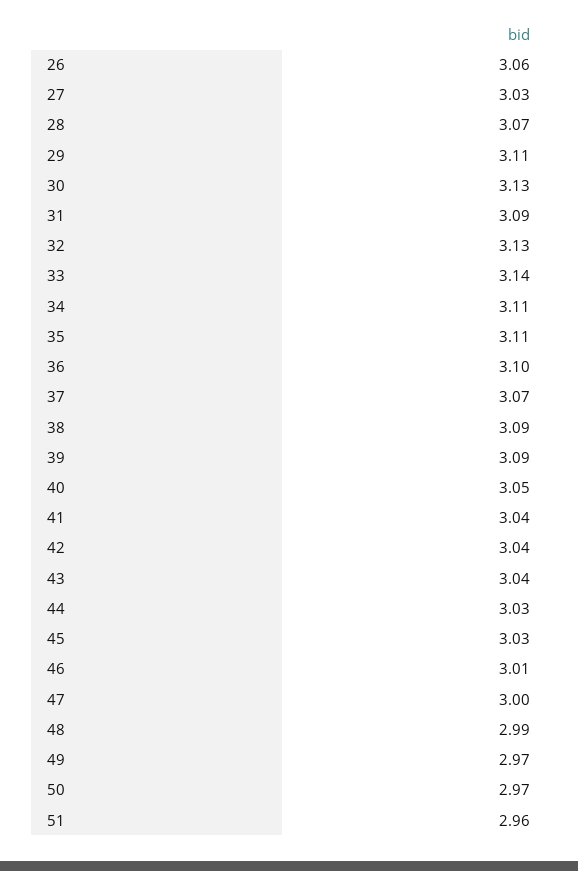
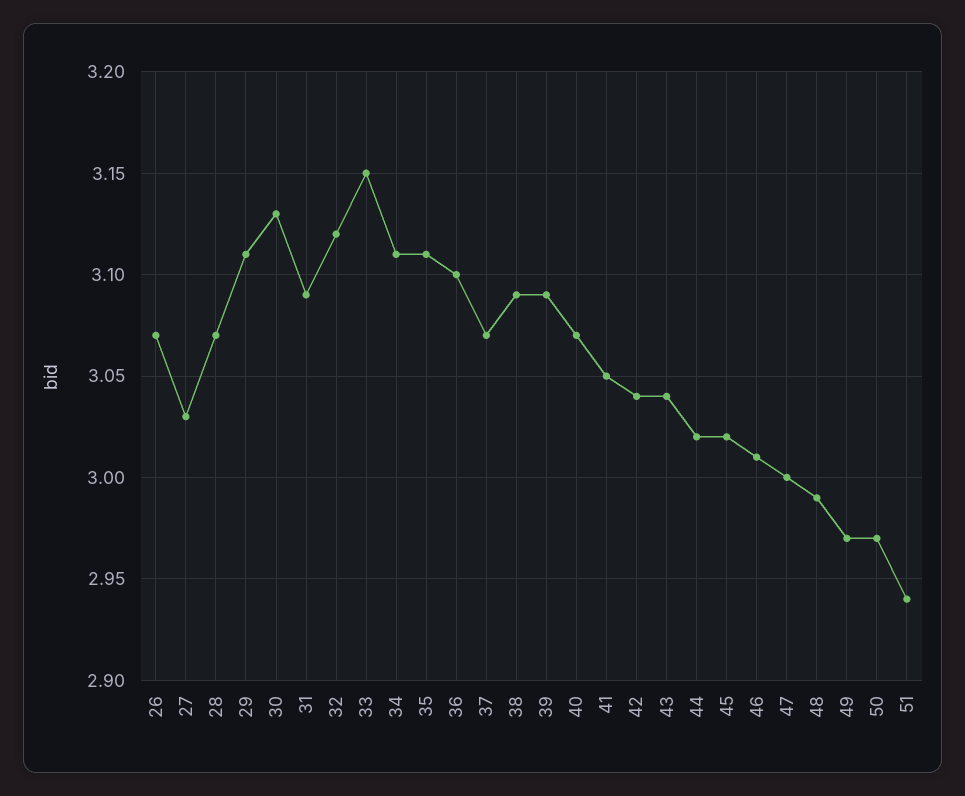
26: 3.06 -> 3.07
32: 3.13 -> 3.12
33: 3.14 -> 3.15
40: 3.05 -> 3.07
41: 3.04 -> 3.05
44: 3.03 -> 3.02
45: 3.03 -> 3.02
51: 2.96 -> 2.94

